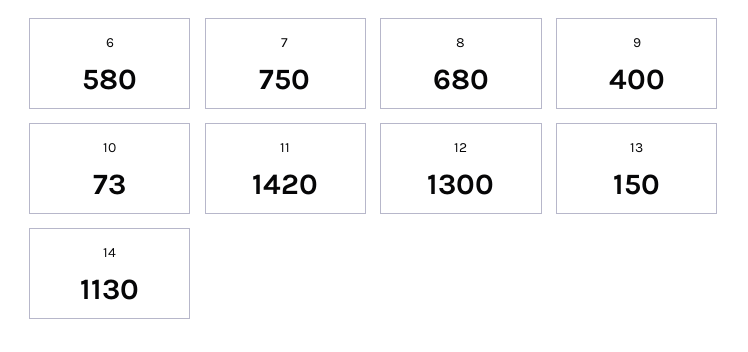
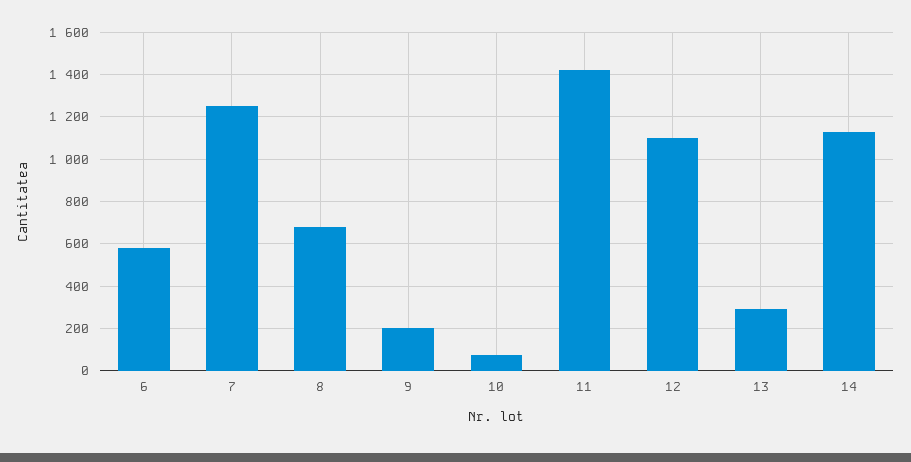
7: 750 -> 1250
9: 400 -> 200
12: 1300 -> 1100
13: 150 -> 300

